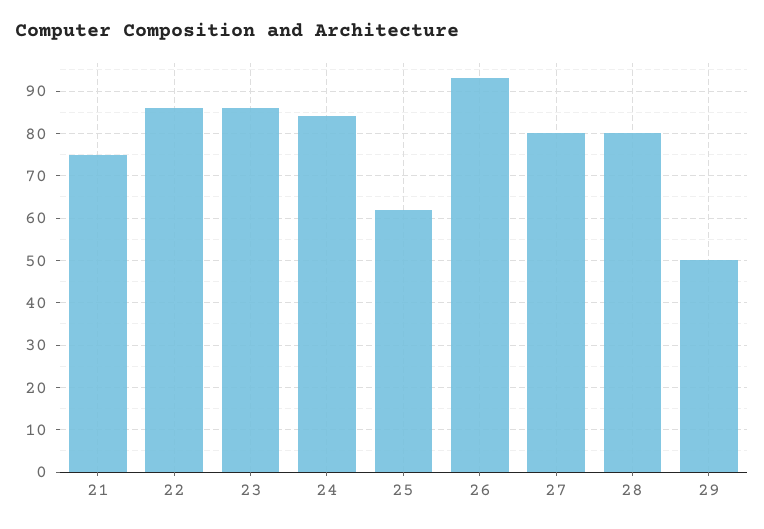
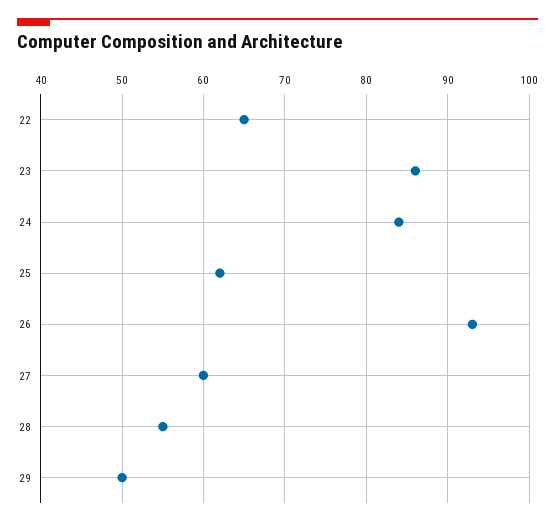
21: 75 -> none
22: 85 -> 65
27: 80 -> 60
28: 80 -> 55

